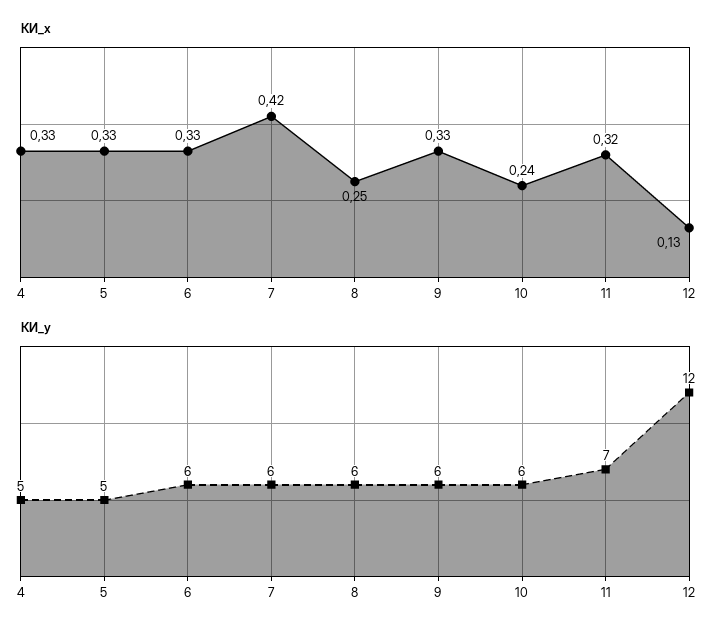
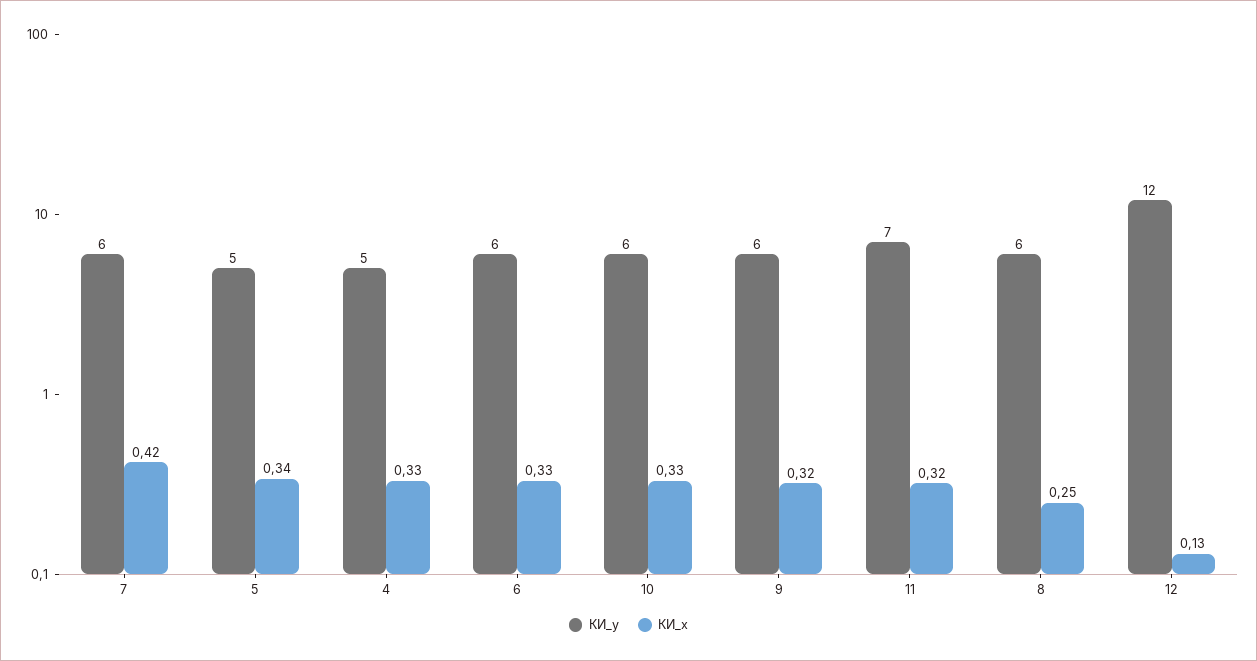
КИ_x, 5: 0.33 -> 0.34
КИ_x, 9: 0.33 -> 0.32
КИ_x, 10: 0.24 -> 0.33

